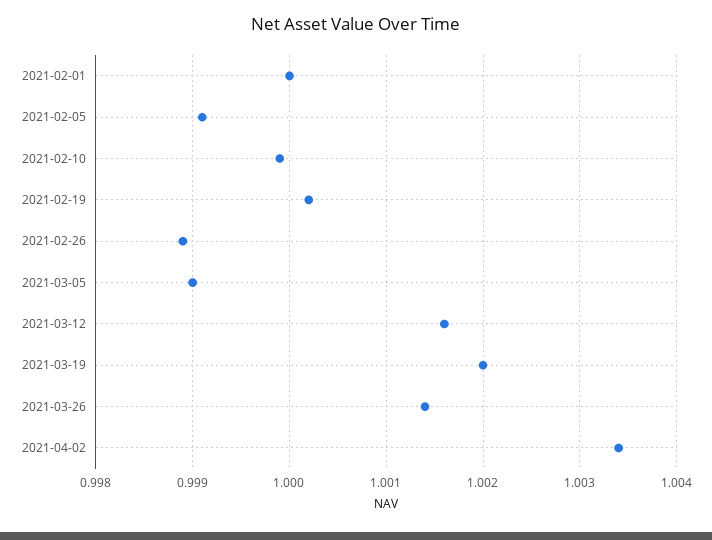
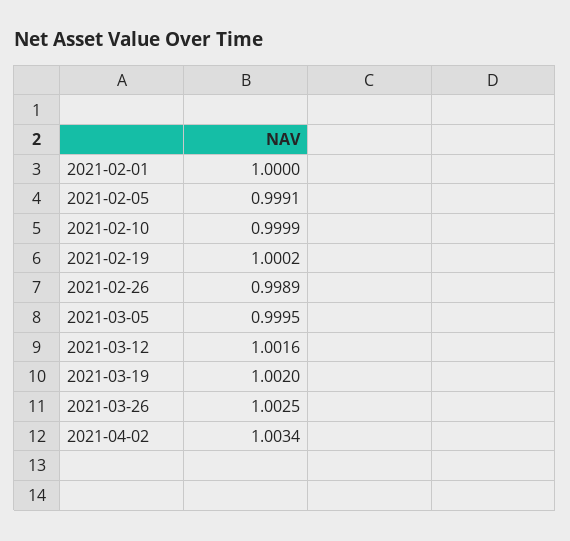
2021-03-05: 0.999 -> 0.9995
2021-03-26: 1.0014 -> 1.0025

